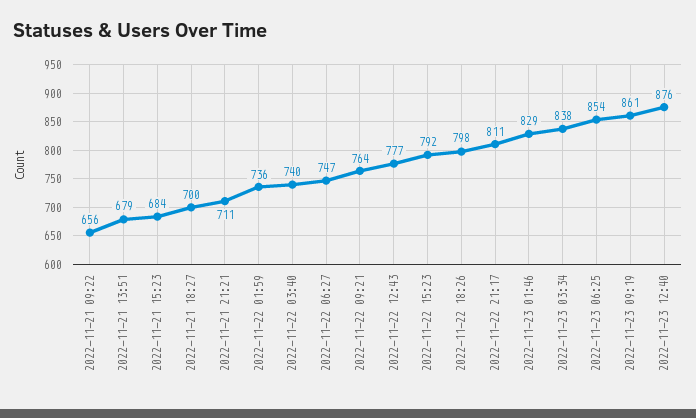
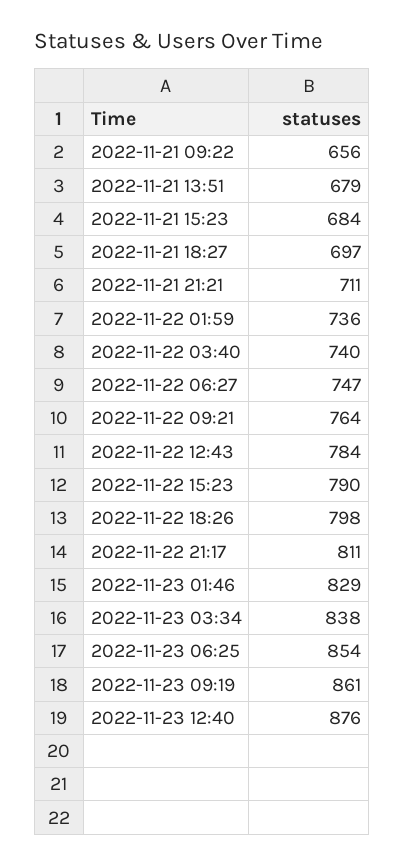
2022-11-21 18:27: 700 -> 697
2022-11-22 12:43: 777 -> 784
2022-11-22 15:23: 792 -> 790

